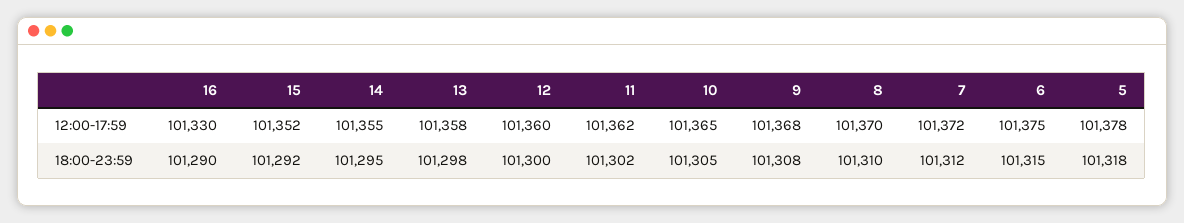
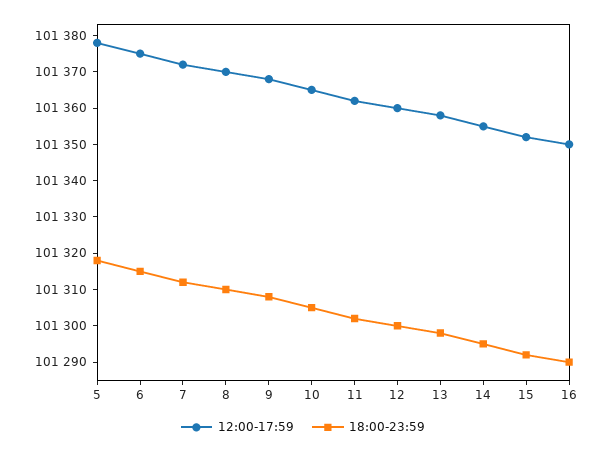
12:00-17:59, 16: 101330 -> 101350

